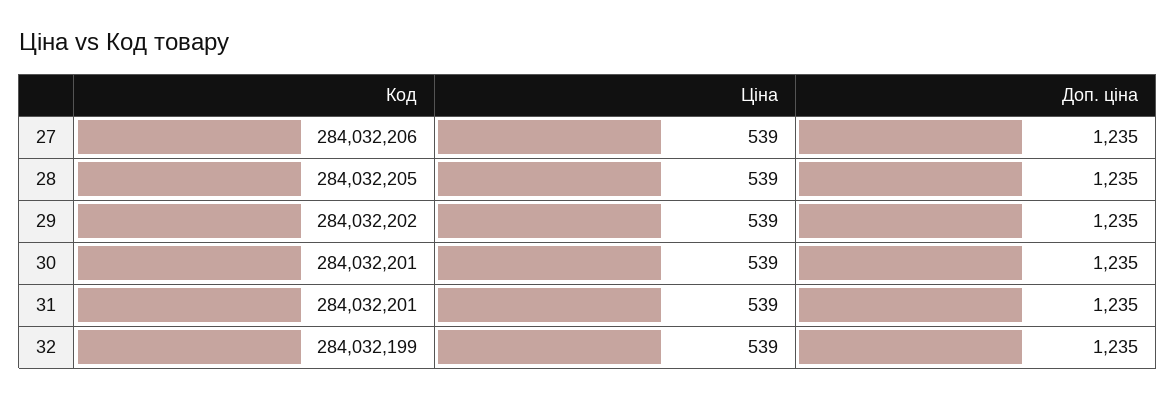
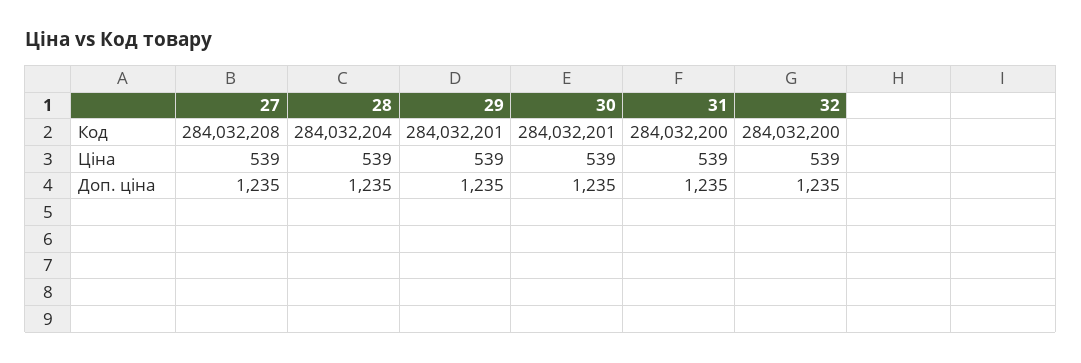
Код, 27: 284032206 -> 284032208
Код, 28: 284032205 -> 284032204
Код, 29: 284032202 -> 284032201
Код, 31: 284032201 -> 284032200
Код, 32: 284032199 -> 284032200

